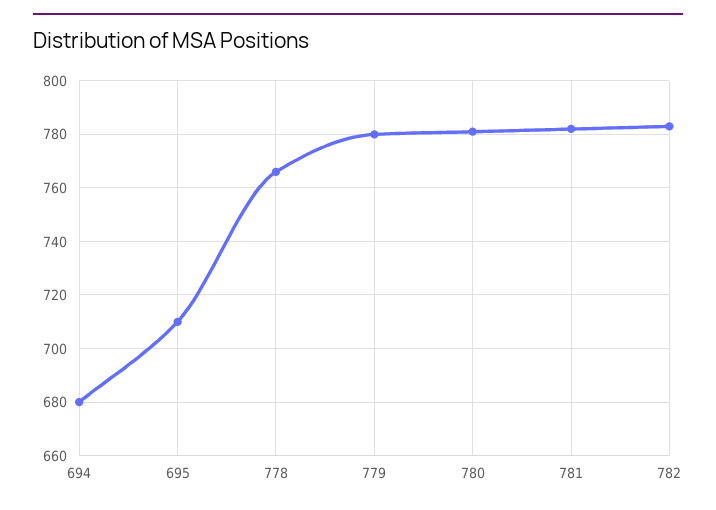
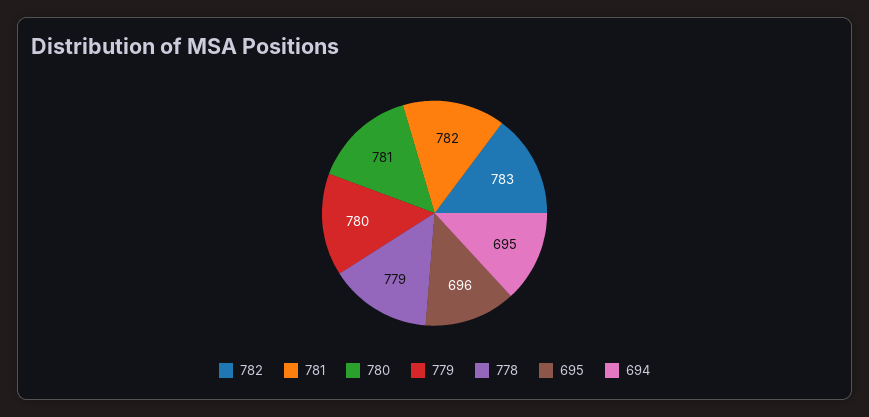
694: 680 -> 695
695: 710 -> 696
778: 765 -> 779

